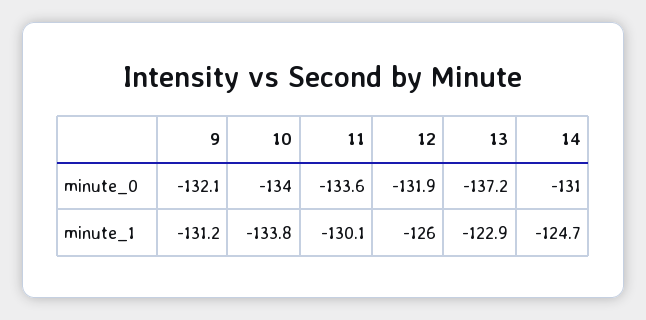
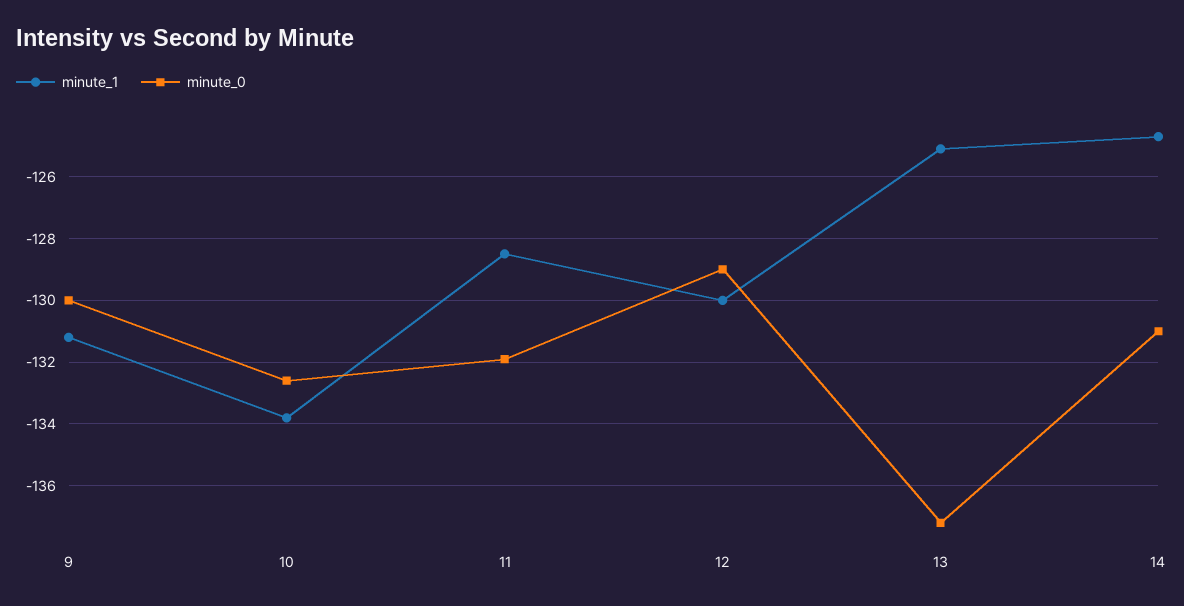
minute_0, 9: -132.1 -> -130
minute_0, 10: -134 -> -132.5
minute_0, 11: -133.6 -> -132
minute_0, 12: -131.9 -> -129
minute_1, 11: -130.1 -> -128.5
minute_1, 12: -126 -> -130
minute_1, 13: -122.9 -> -125

